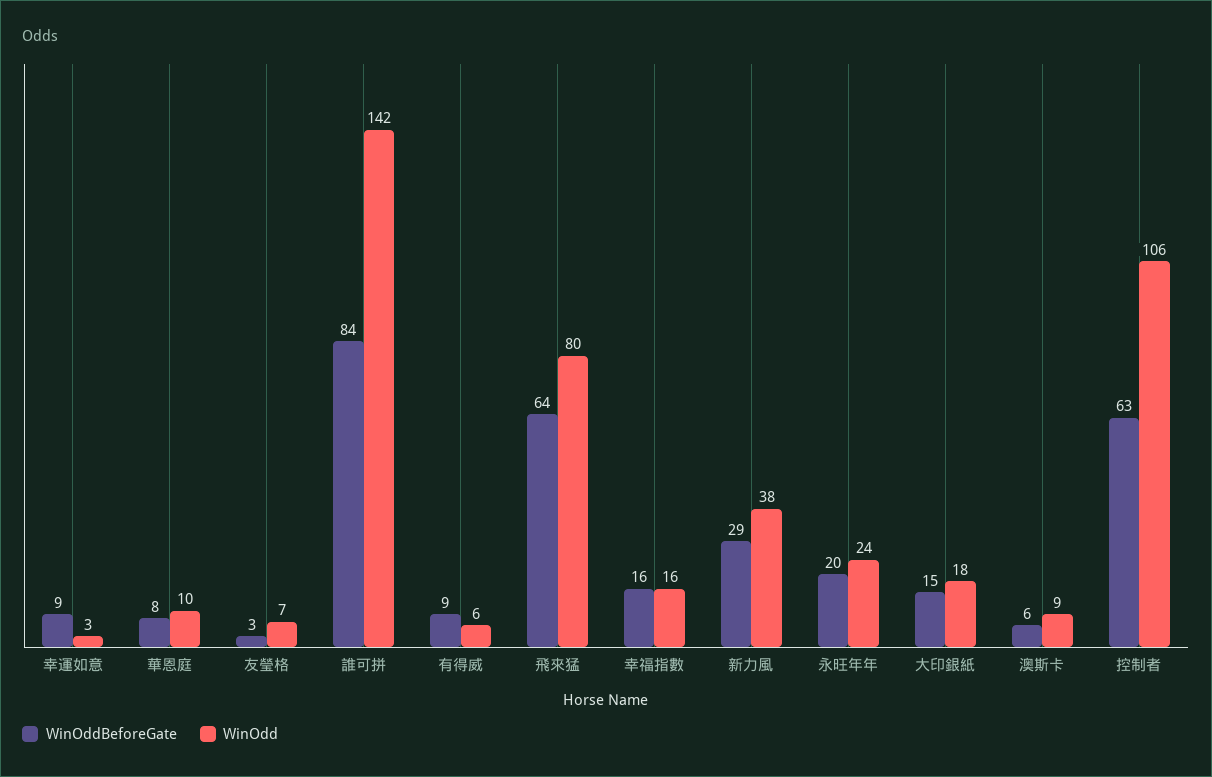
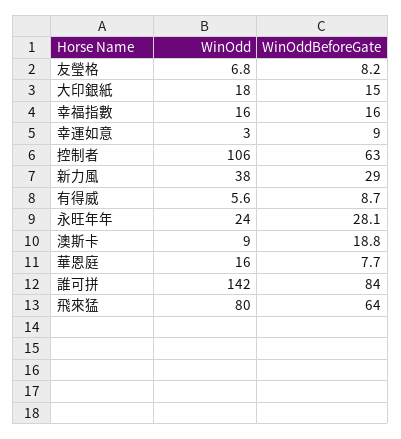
WinOdd, 華恩庭: 10 -> 16
WinOddBeforeGate, 友瑩格: 3 -> 8.2
WinOddBeforeGate, 永旺年年: 20 -> 28.1
WinOddBeforeGate, 澳斯卡: 6 -> 18.8

